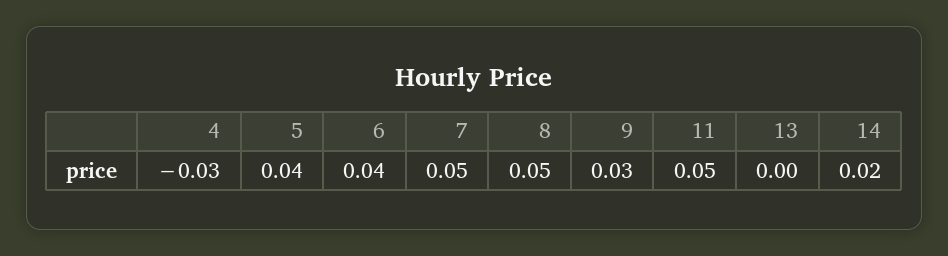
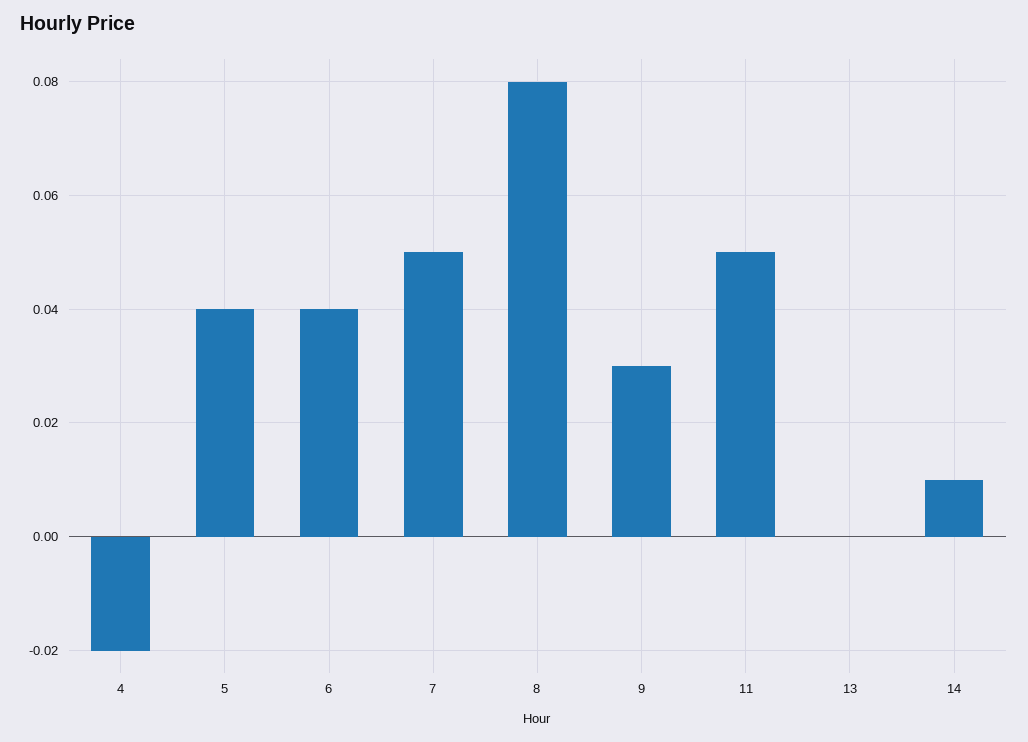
4: -0.03 -> -0.02
8: 0.05 -> 0.08
14: 0.02 -> 0.01

